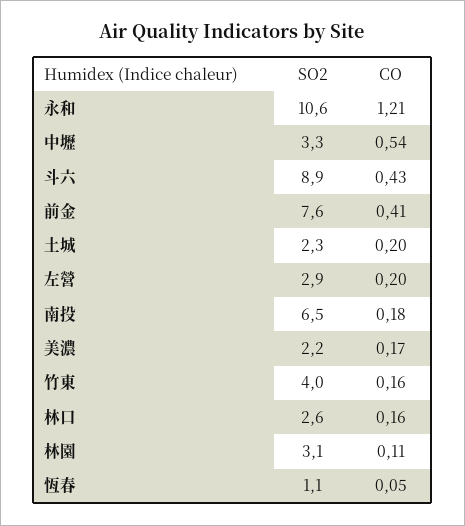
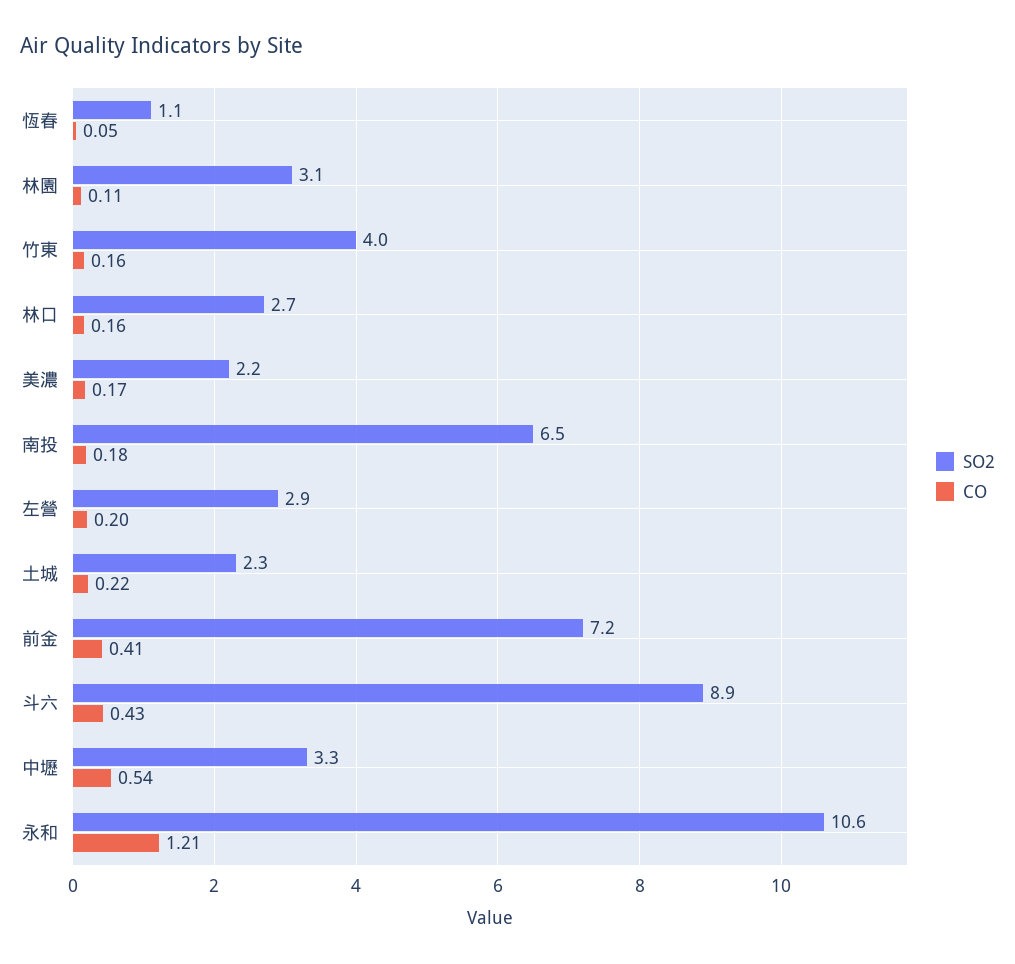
SO2, 前金: 7.6 -> 7.2
CO, 土城: 0.2 -> 0.22
SO2, 林口: 2.6 -> 2.7

